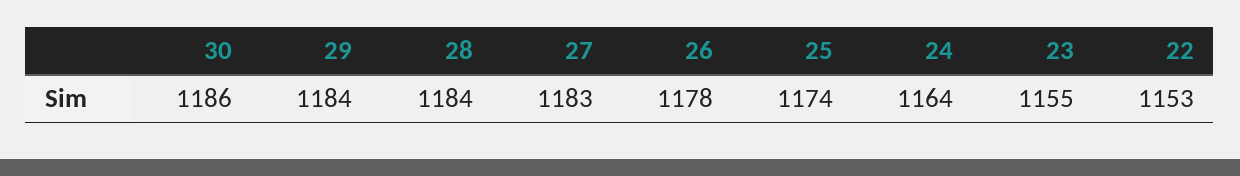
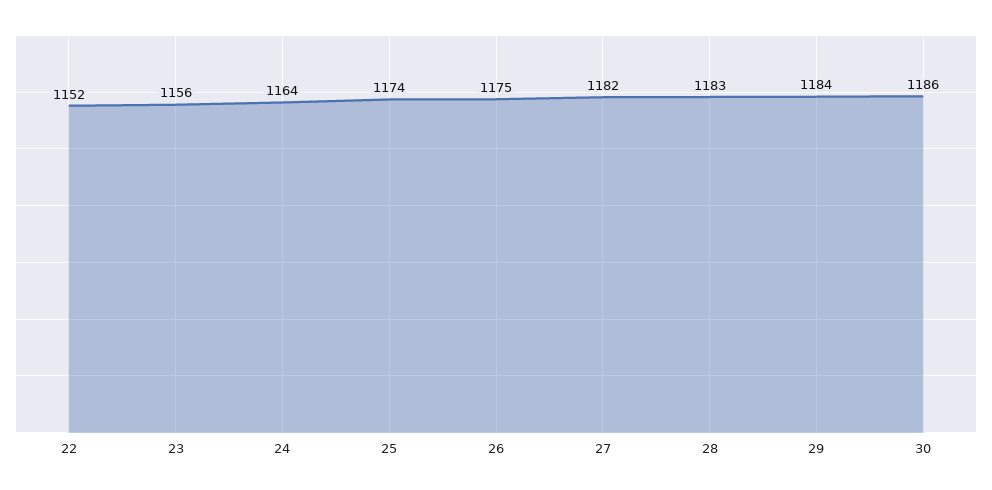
28: 1184 -> 1183
27: 1183 -> 1182
26: 1178 -> 1175
23: 1155 -> 1156
22: 1153 -> 1152

